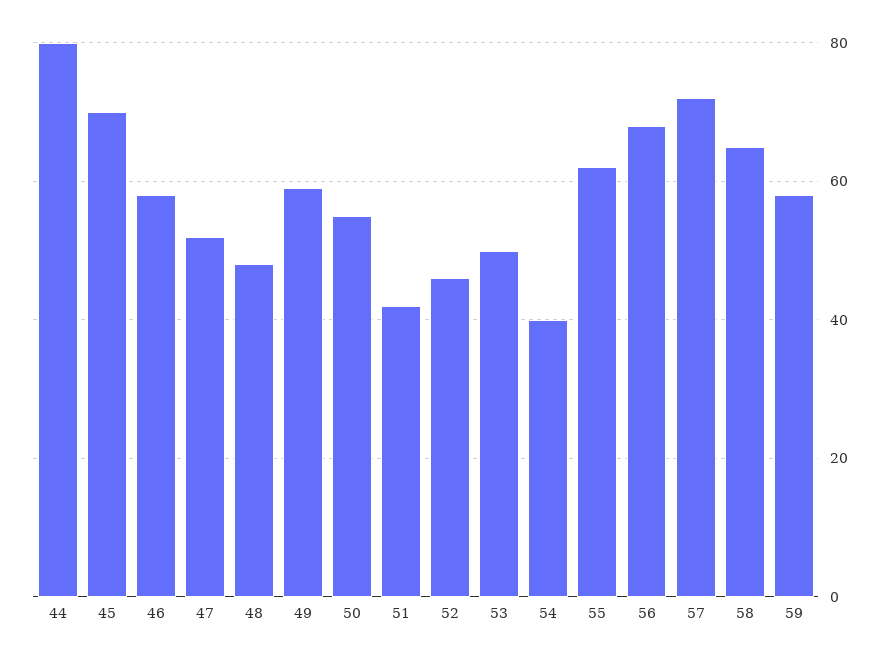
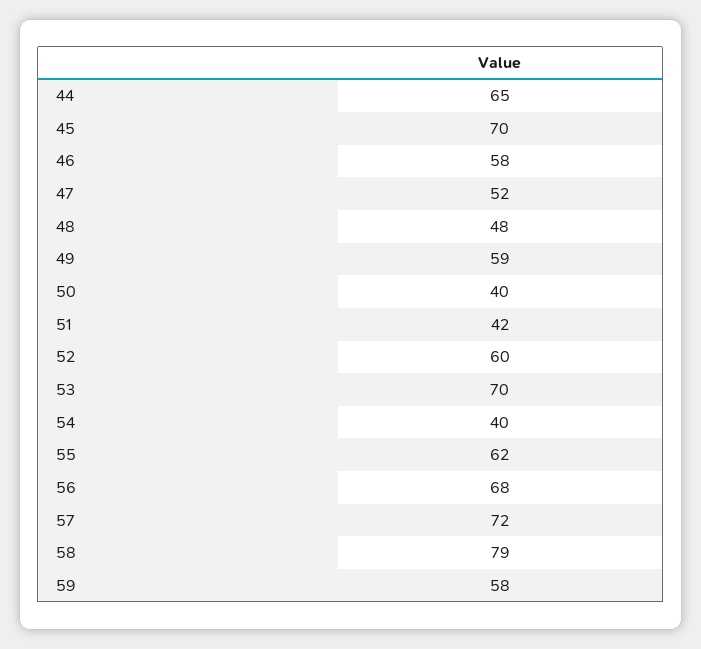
44: 80 -> 65
50: 55 -> 40
52: 45 -> 60
53: 50 -> 70
58: 65 -> 79

